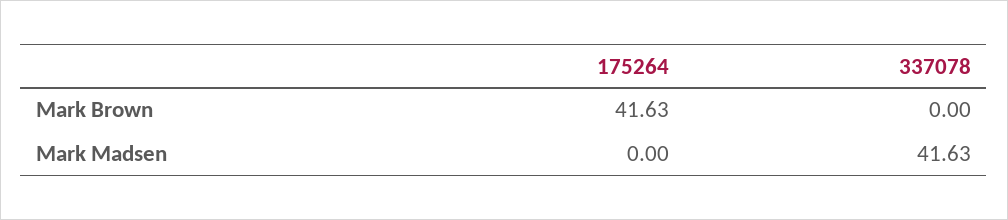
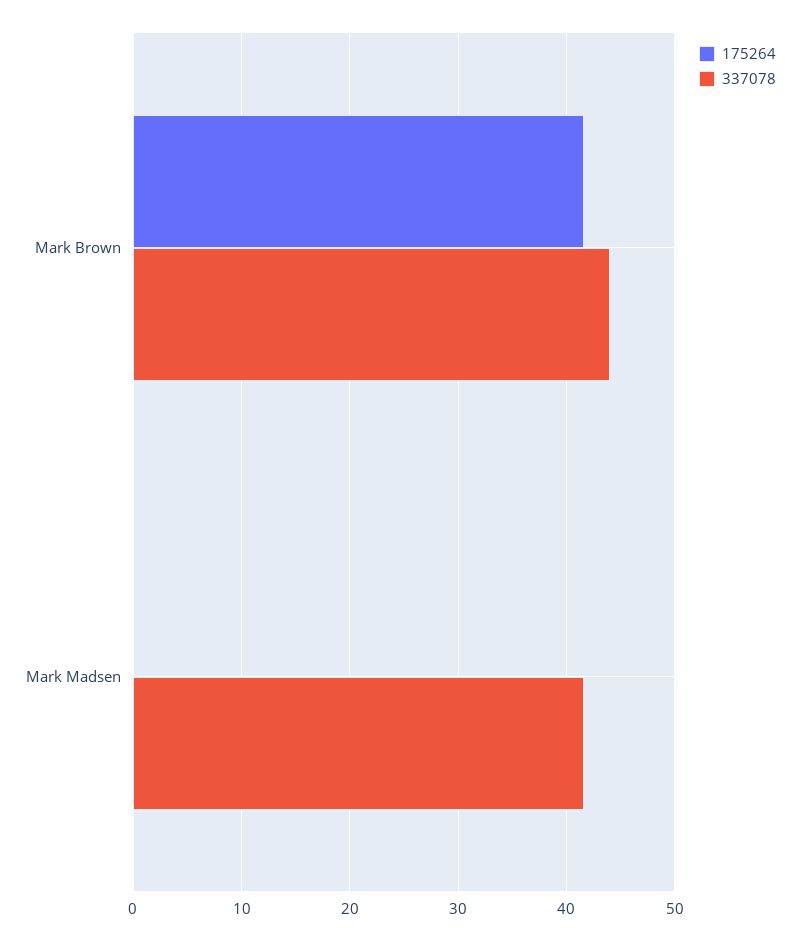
337078, Mark Brown: 0 -> 44

